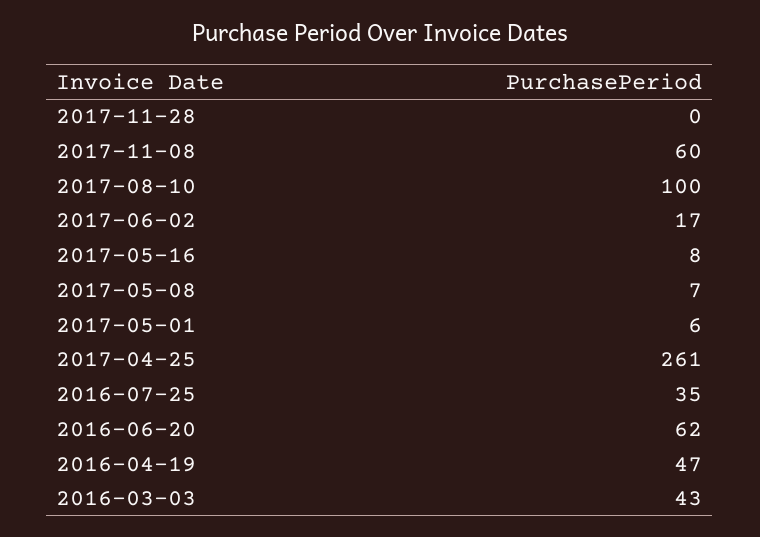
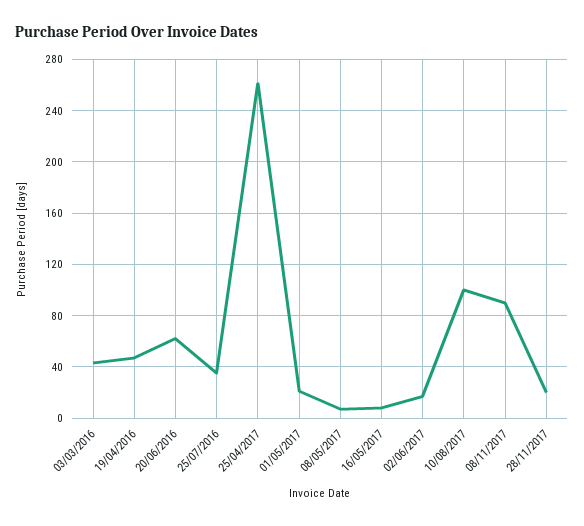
2017-11-28: 0 -> 20
2017-11-08: 60 -> 90
2017-05-01: 6 -> 20

